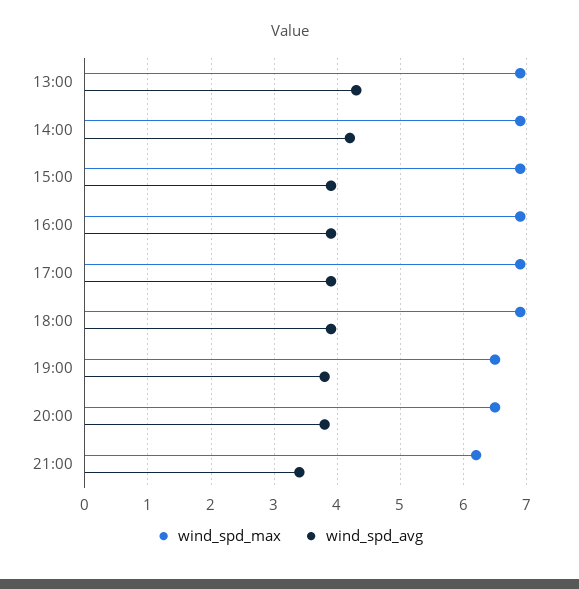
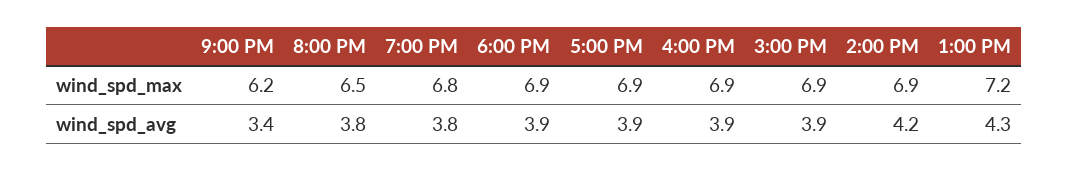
wind_spd_max, 13:00: 6.9 -> 7.2
wind_spd_max, 19:00: 6.5 -> 6.8

